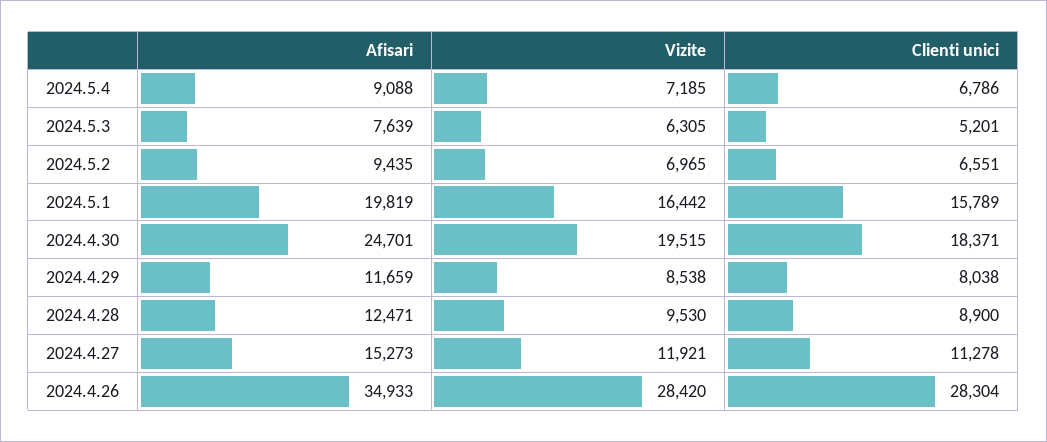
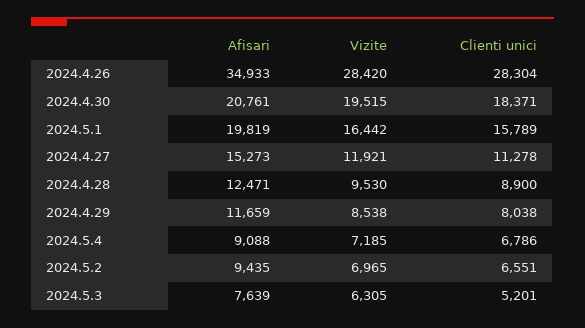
Afisari, 2024.4.30: 24701 -> 20761

